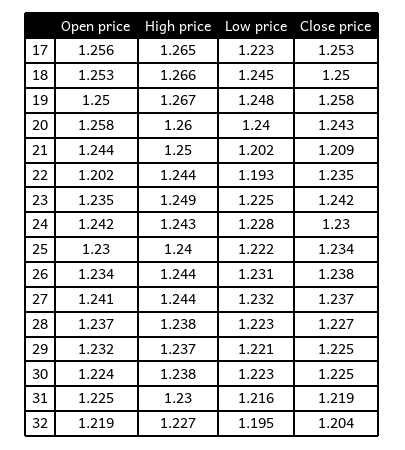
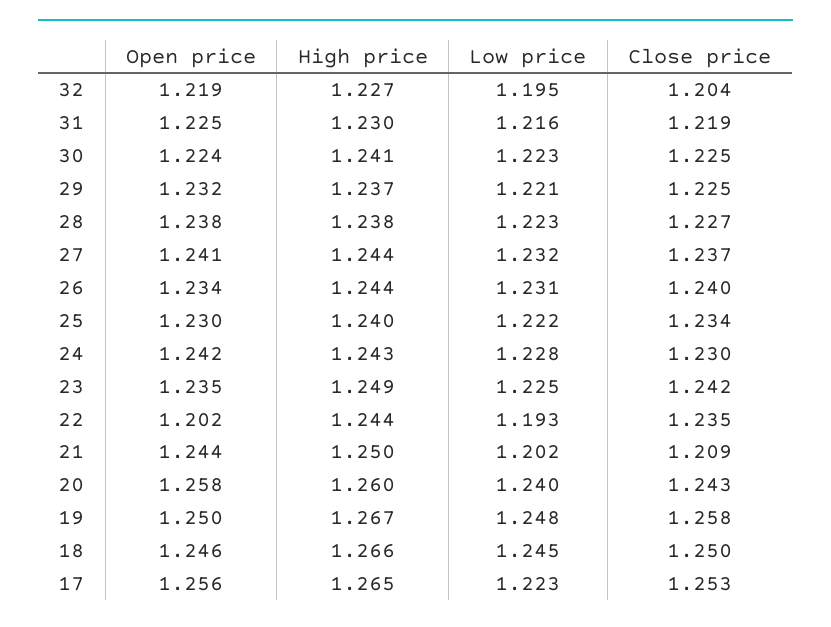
Open price, 18: 1.253 -> 1.246
Close price, 26: 1.238 -> 1.24
Open price, 28: 1.237 -> 1.238
High price, 30: 1.238 -> 1.241

